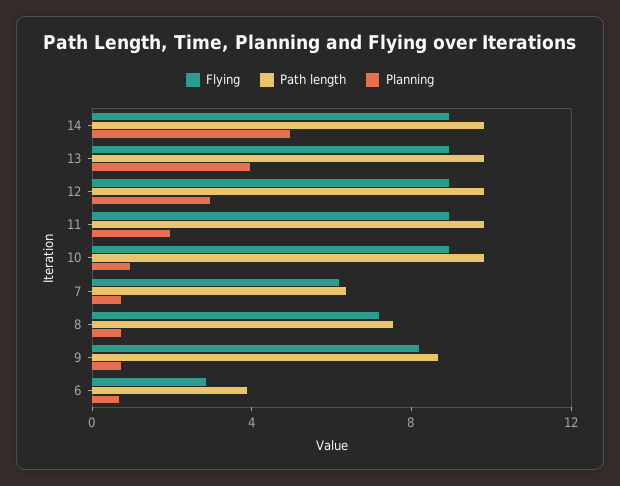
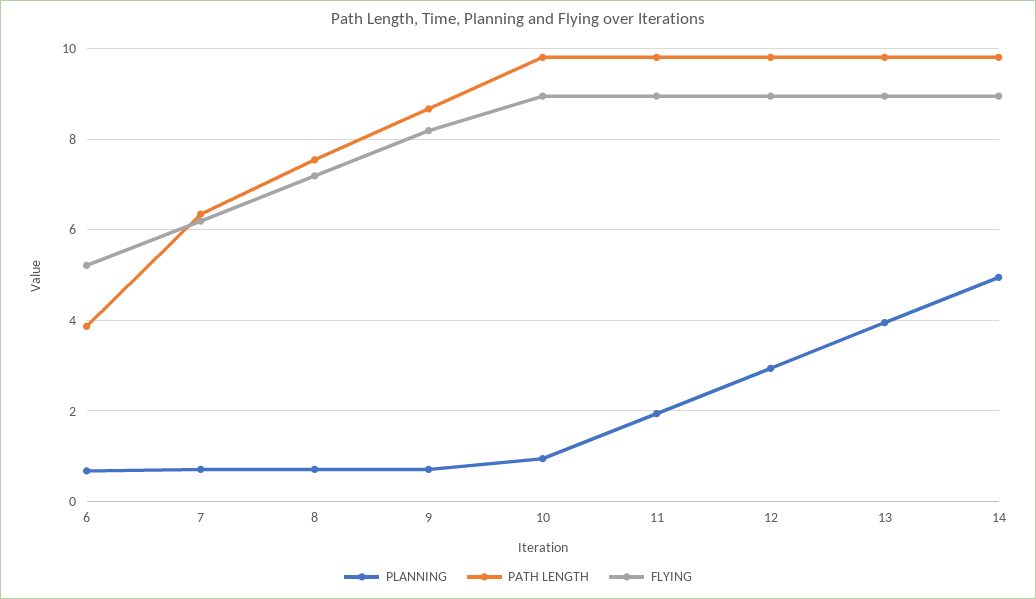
Flying, 6: 3 -> 5.2

